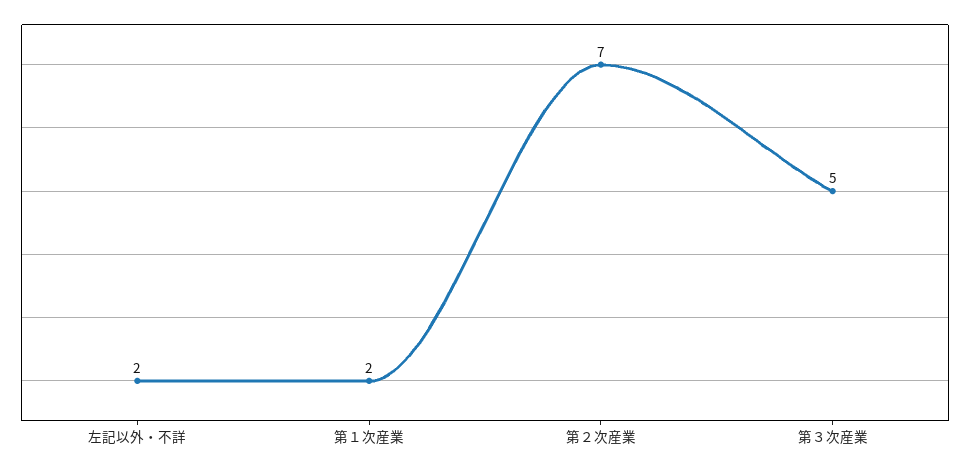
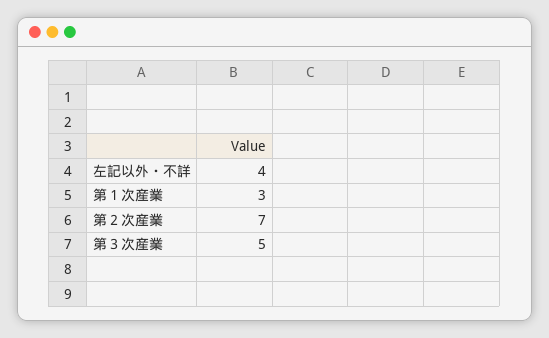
左記以外・不詳: 2 -> 4
第１次産業: 2 -> 3

